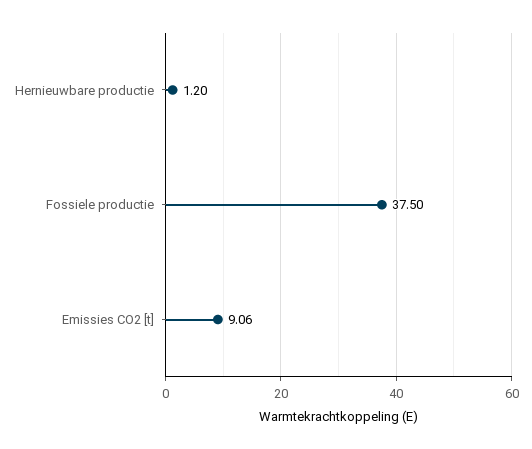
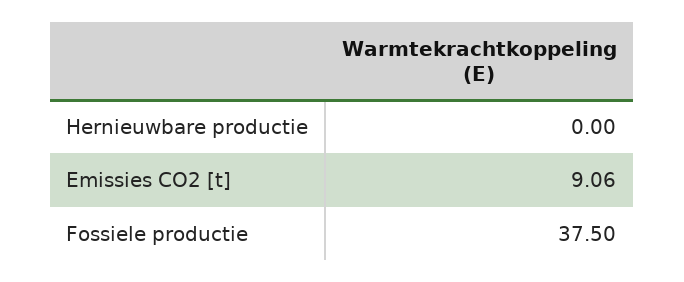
Hernieuwbare productie: 1.2 -> 0

